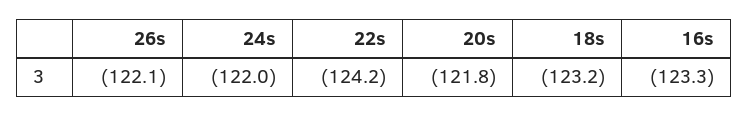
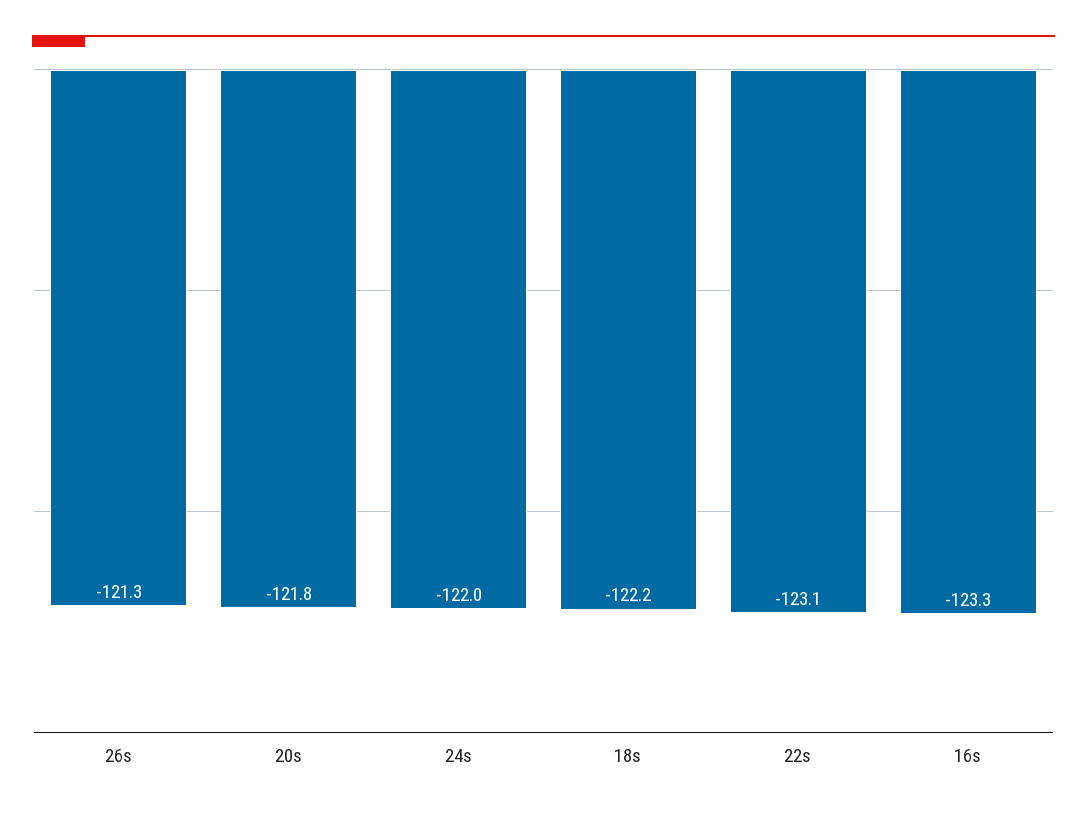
26s: -122.1 -> -121.3
22s: -124.2 -> -123.1
18s: -123.2 -> -122.2

